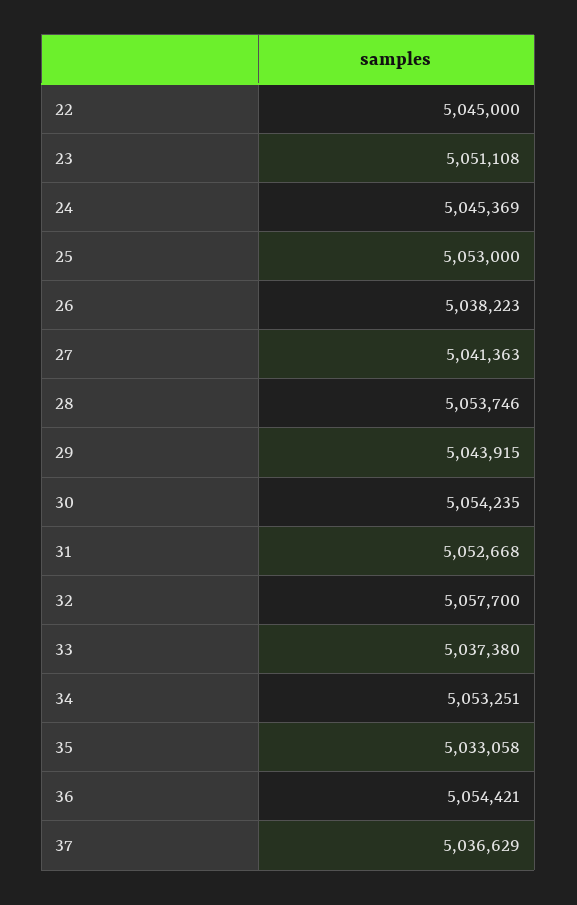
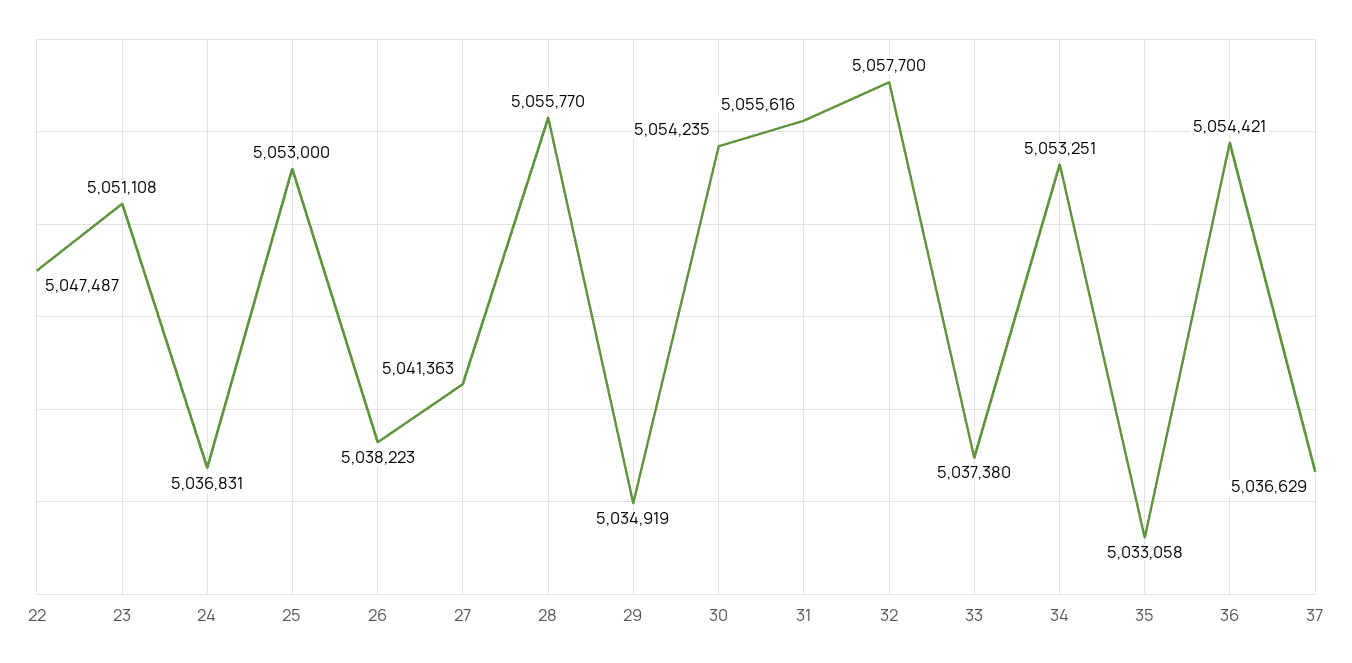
22: 5045000 -> 5047487
24: 5045369 -> 5036831
28: 5053746 -> 5055770
29: 5043915 -> 5034919
31: 5052668 -> 5055616

